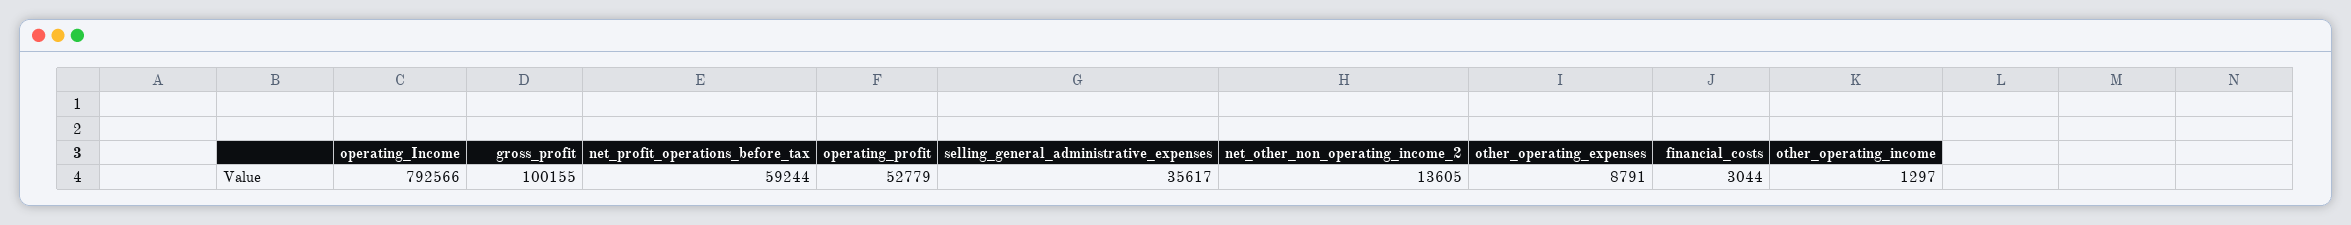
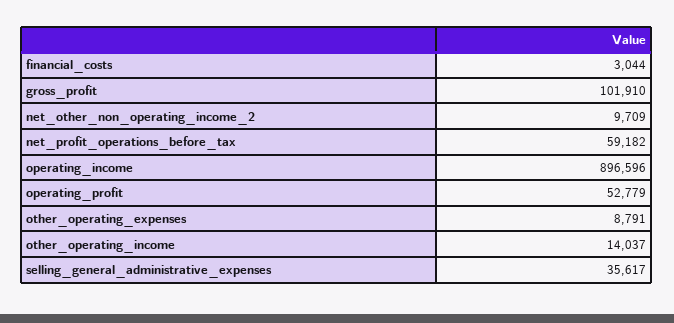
operating_Income: 792566 -> 896596
gross_profit: 100155 -> 101910
net_profit_operations_before_tax: 59244 -> 59182
net_other_non_operating_income_2: 13605 -> 9709
other_operating_income: 1297 -> 14037

